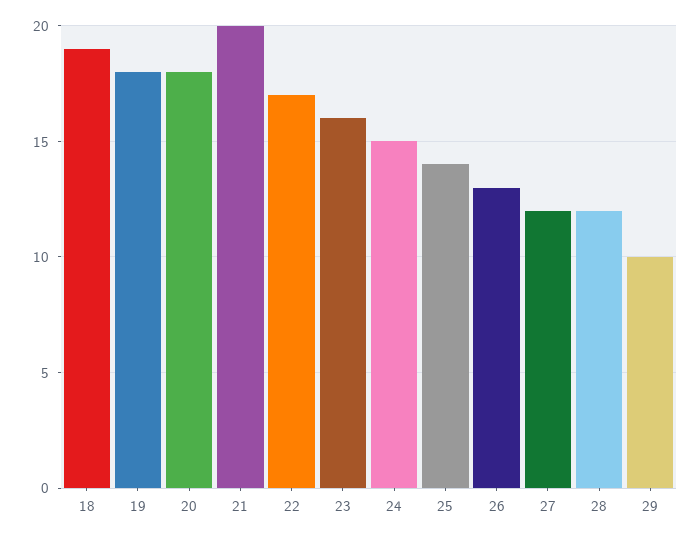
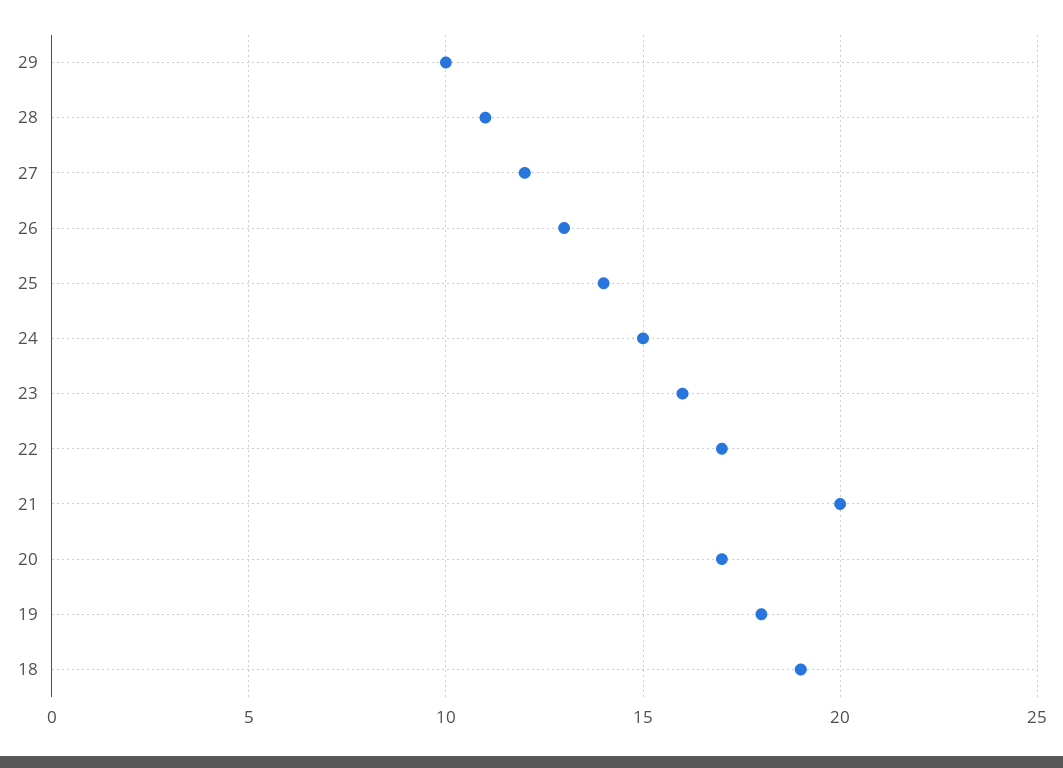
20: 18 -> 17
28: 12 -> 11

